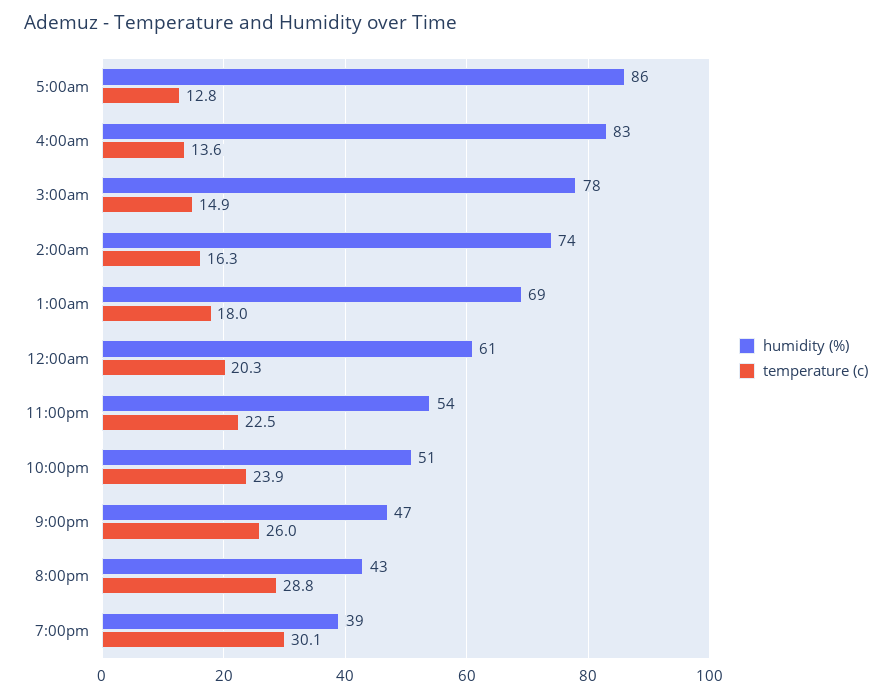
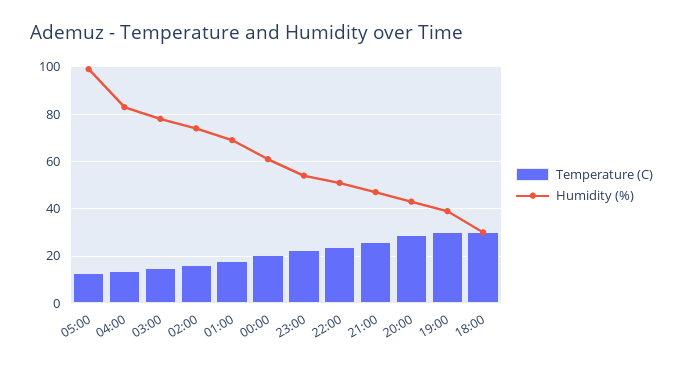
humidity (%), 5:00am: 86 -> 100
temperature (c), 18:00: none -> 30
humidity (%), 18:00: none -> 30

